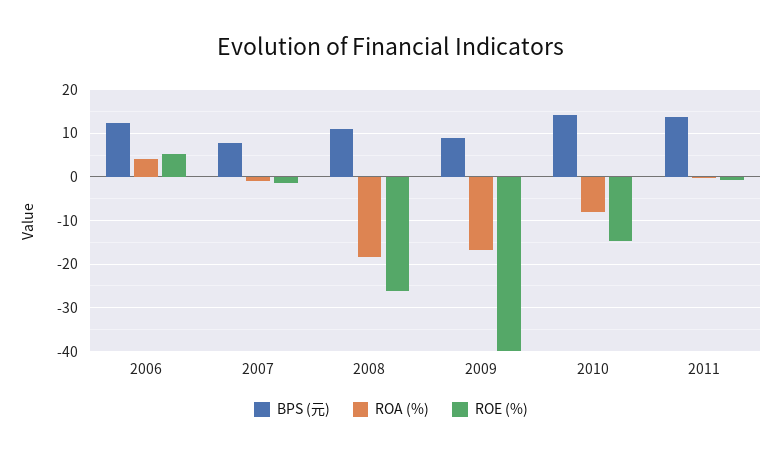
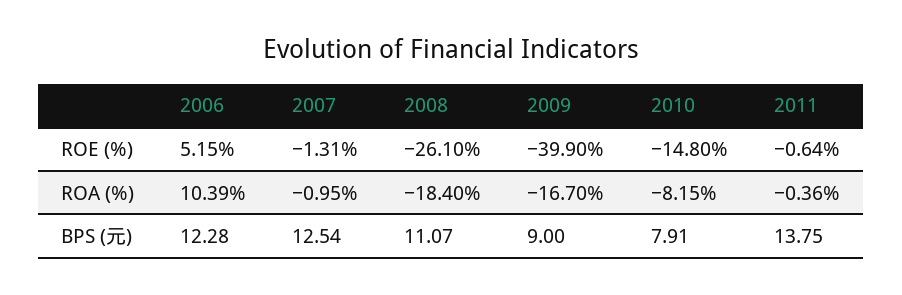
ROA (%), 2006: 4 -> 10.39
BPS (元), 2007: 8 -> 12.54
BPS (元), 2010: 14 -> 7.91

